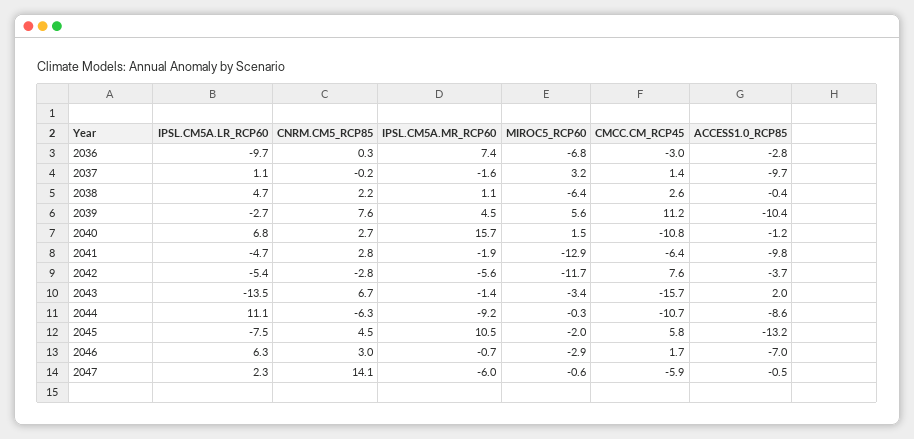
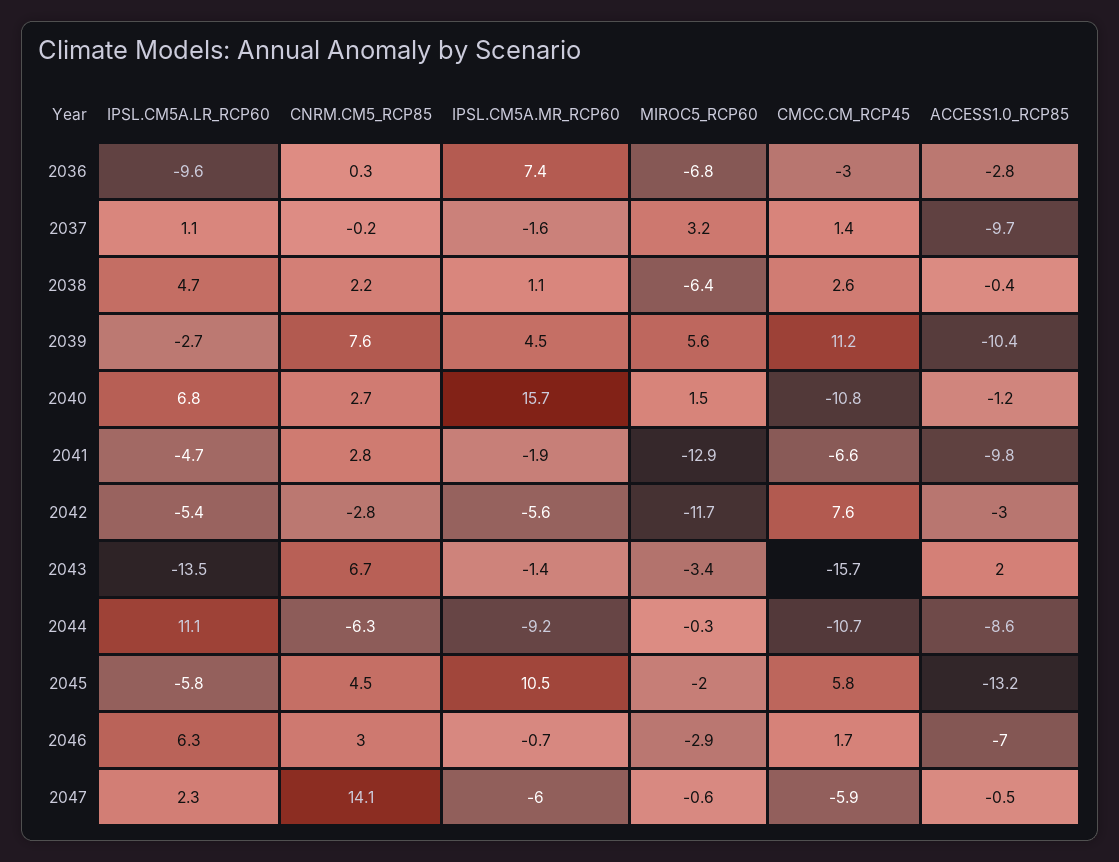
IPSL.CM5A.LR_RCP60, 2036: -9.7 -> -9.6
CMCC.CM_RCP45, 2041: -6.4 -> -6.6
ACCESS1.0_RCP85, 2042: -3.7 -> -3
IPSL.CM5A.LR_RCP60, 2045: -7.5 -> -5.8

